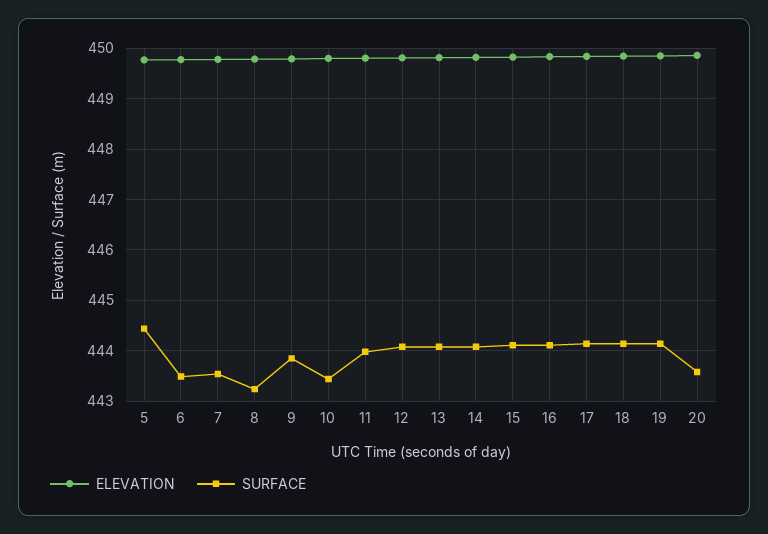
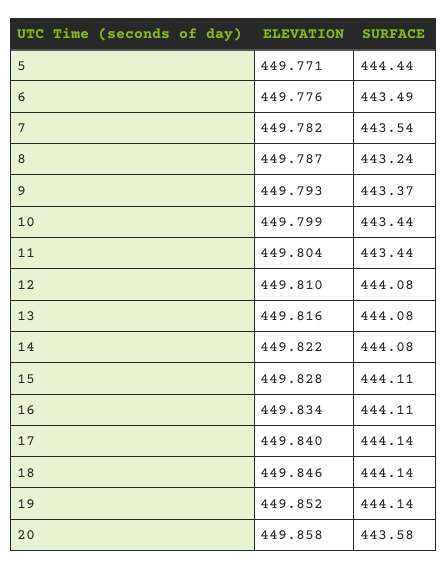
SURFACE, 9: 443.8 -> 443.37
SURFACE, 11: 444 -> 443.44

